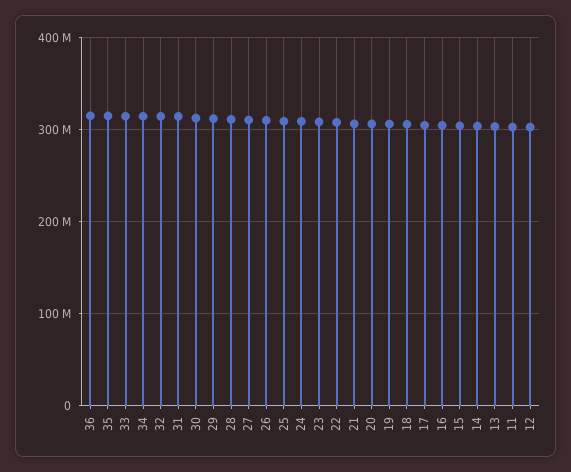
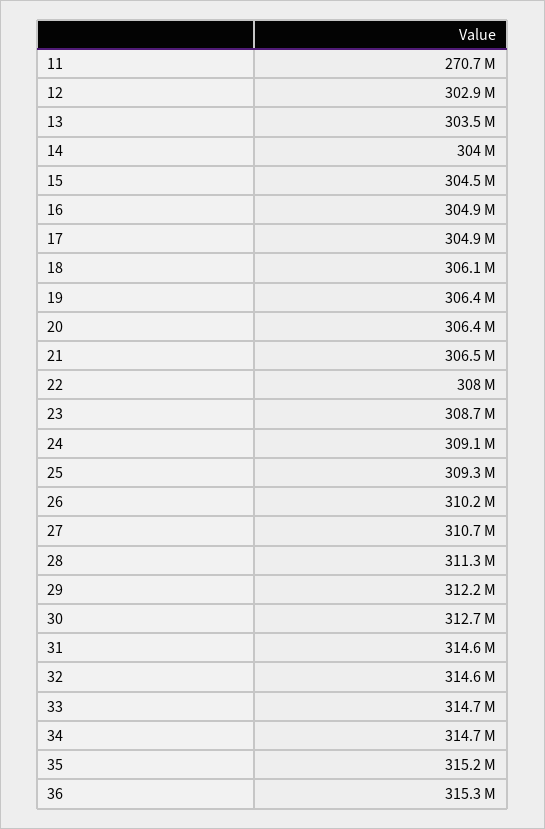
11: 300000000 -> 270700000

